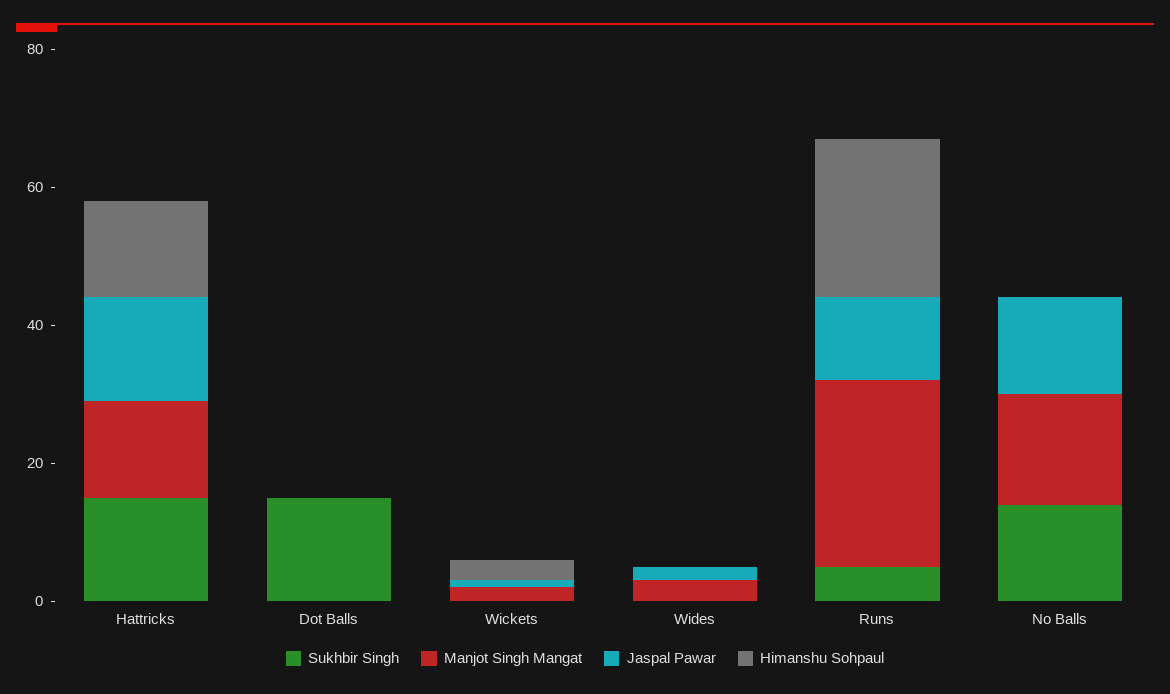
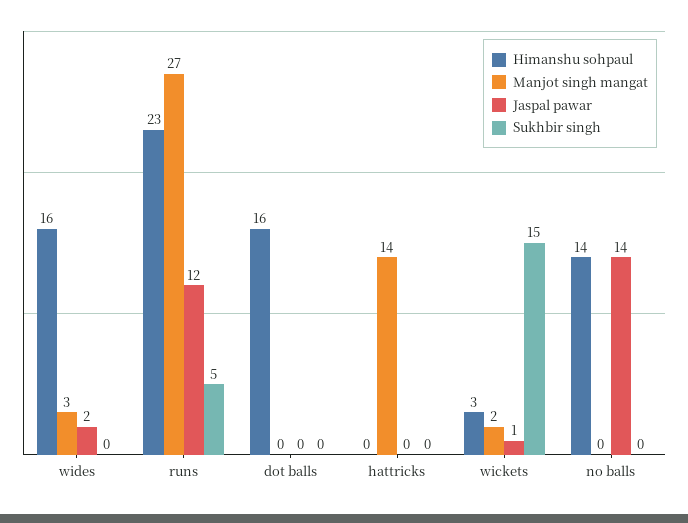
Sukhbir Singh, Hattricks: 15 -> 0
Jaspal Pawar, Hattricks: 15 -> 0
Himanshu Sohpaul, Hattricks: 15 -> 0
Sukhbir Singh, Dot Balls: 15 -> 0
Himanshu Sohpaul, Dot Balls: 0 -> 16
Sukhbir Singh, Wickets: 0 -> 15
Himanshu Sohpaul, Wides: 0 -> 16
Sukhbir Singh, No Balls: 15 -> 0
Manjot Singh Mangat, No Balls: 15 -> 0
Himanshu Sohpaul, No Balls: 0 -> 14

